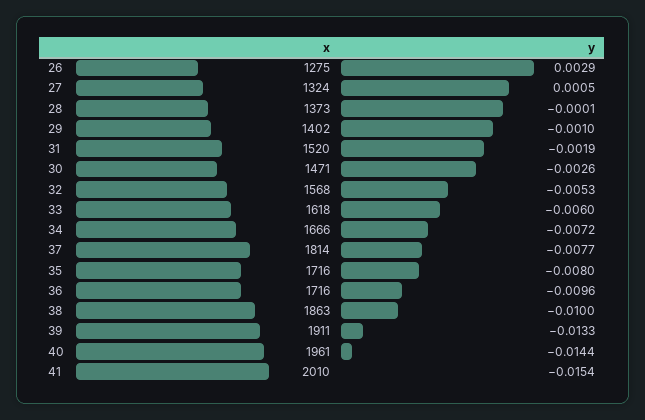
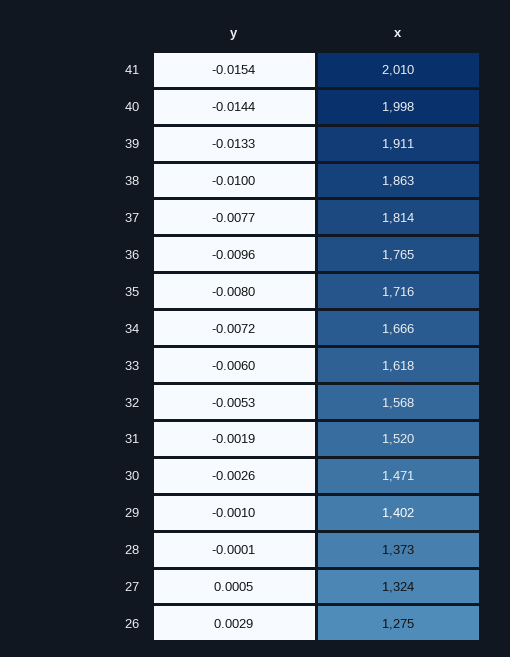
x, 36: 1716 -> 1765
x, 40: 1961 -> 1998

